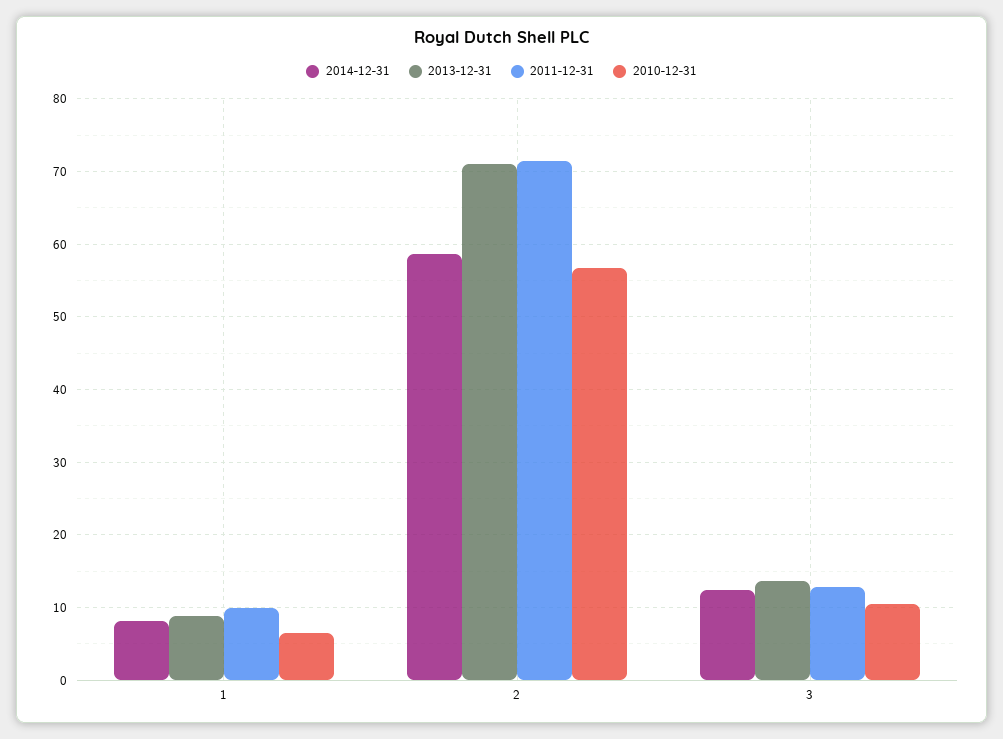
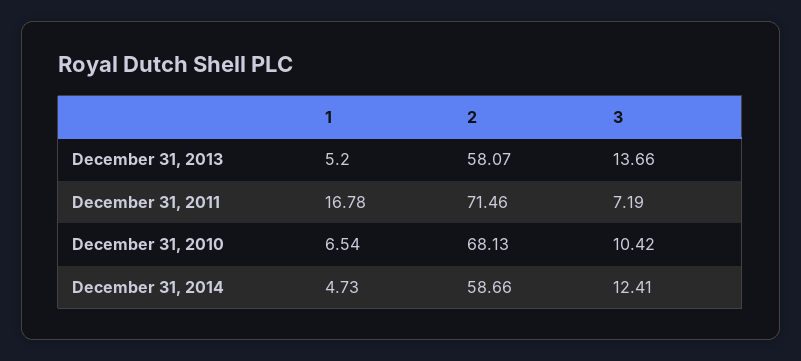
2014-12-31, 1: 8 -> 4.73
2013-12-31, 1: 9 -> 5.2
2011-12-31, 1: 10 -> 16.78
2013-12-31, 2: 71 -> 58.07
2010-12-31, 2: 57 -> 68.13
2011-12-31, 3: 13 -> 7.19

